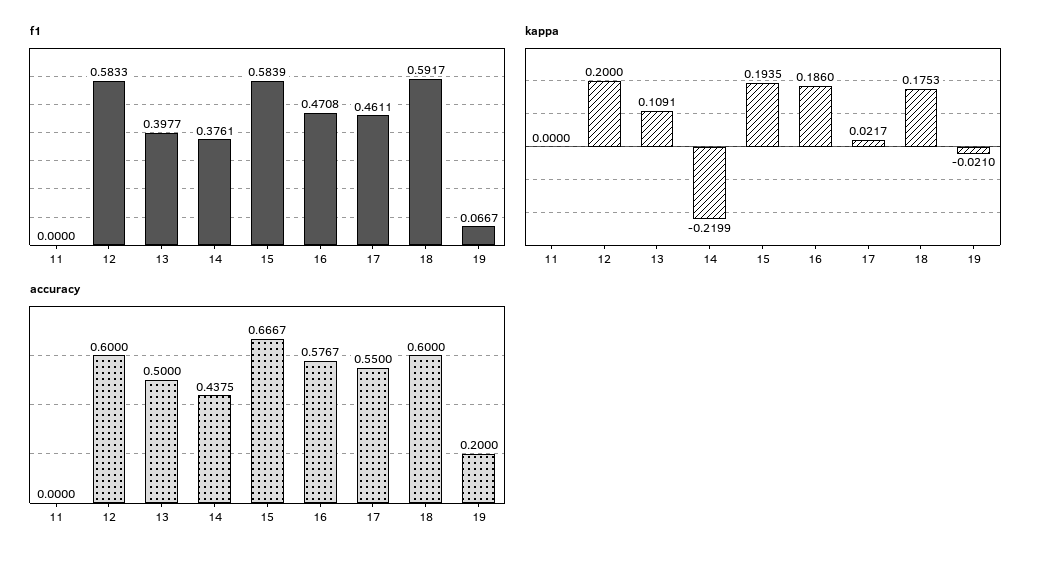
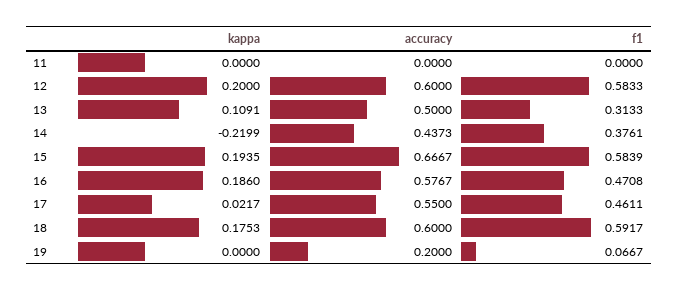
f1, 13: 0.3977 -> 0.3133
kappa, 19: -0.021 -> 0
accuracy, 14: 0.4375 -> 0.4373

